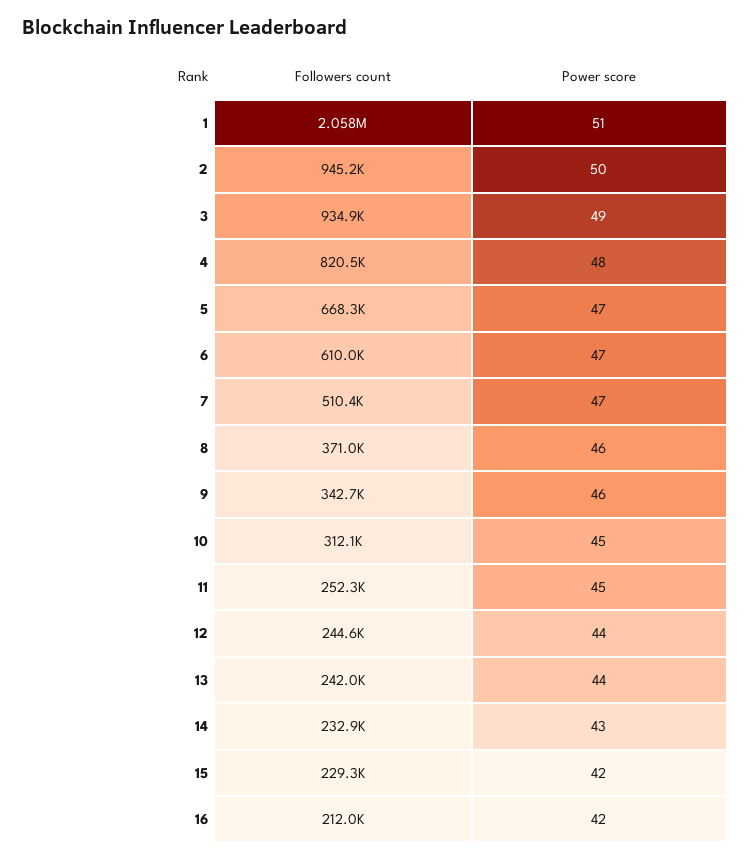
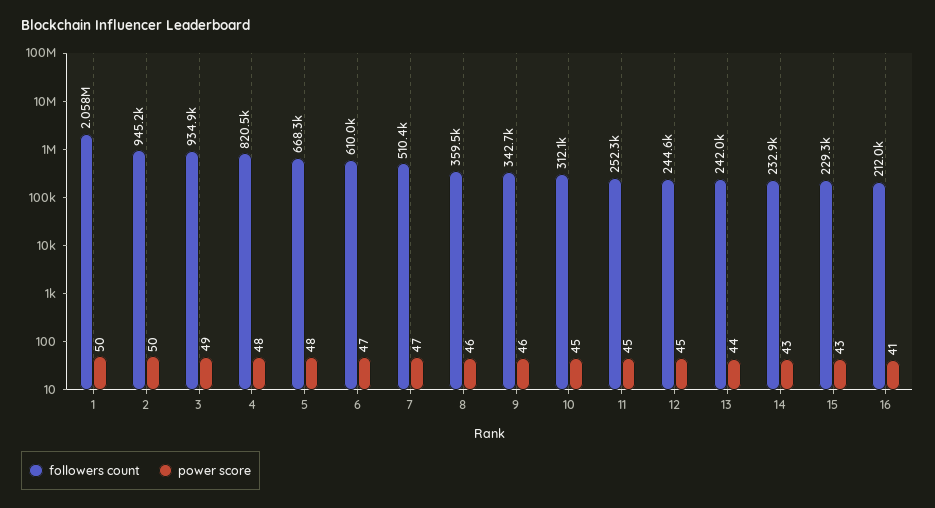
Power score, 1: 51 -> 50
Power score, 5: 47 -> 48
Followers count, 8: 371000 -> 359500
Power score, 12: 44 -> 45
Power score, 15: 42 -> 43
Power score, 16: 42 -> 41

